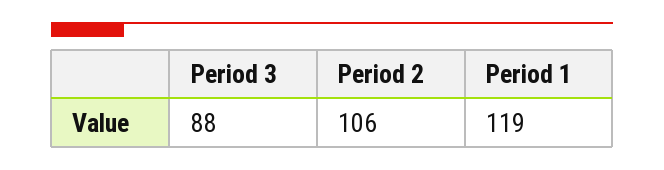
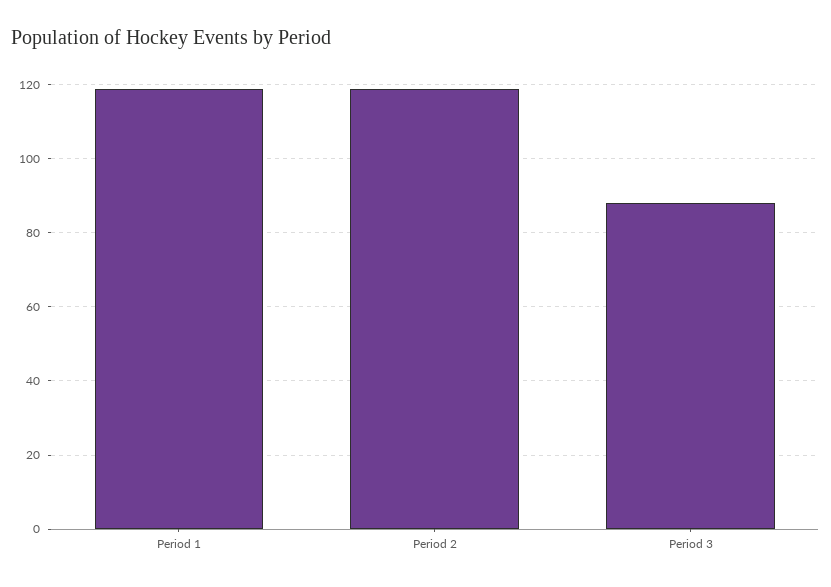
Period 2: 106 -> 120

